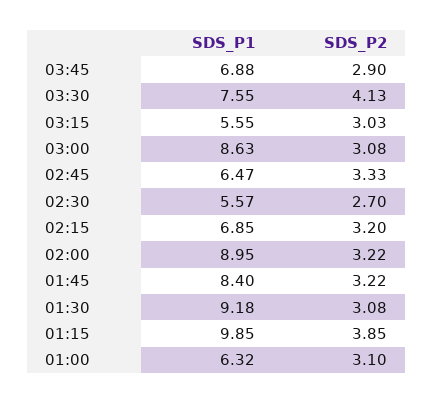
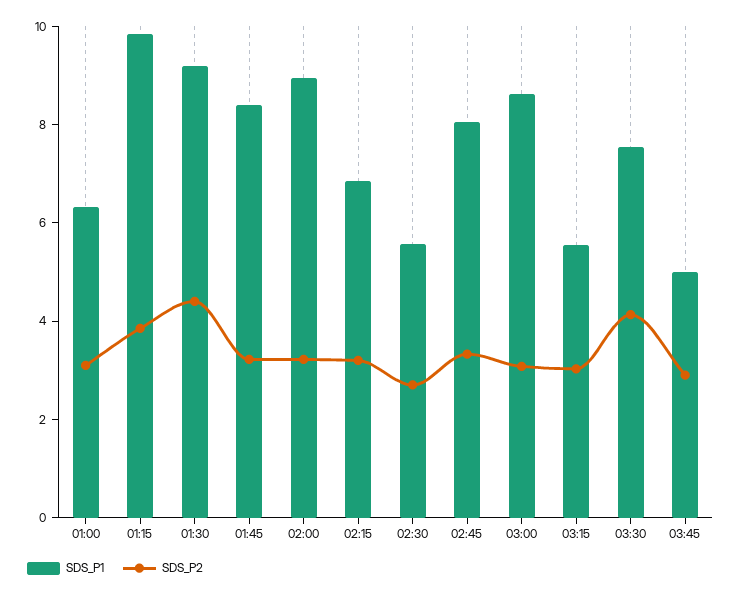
SDS_P1, 03:45: 6.88 -> 5
SDS_P1, 02:45: 6.47 -> 8
SDS_P2, 01:30: 3.08 -> 4.5

